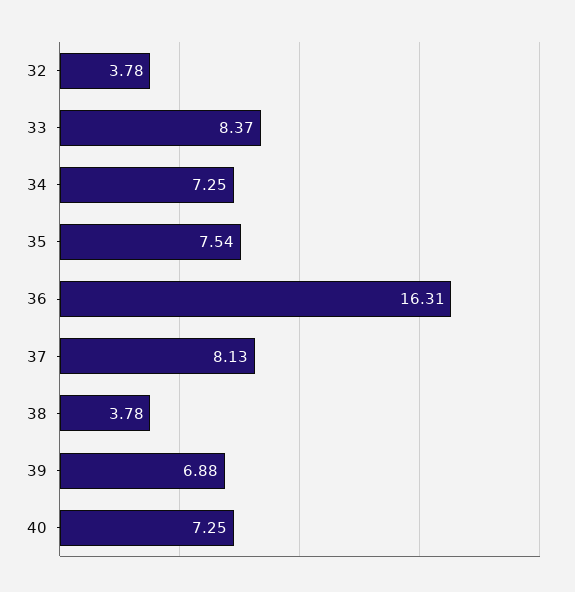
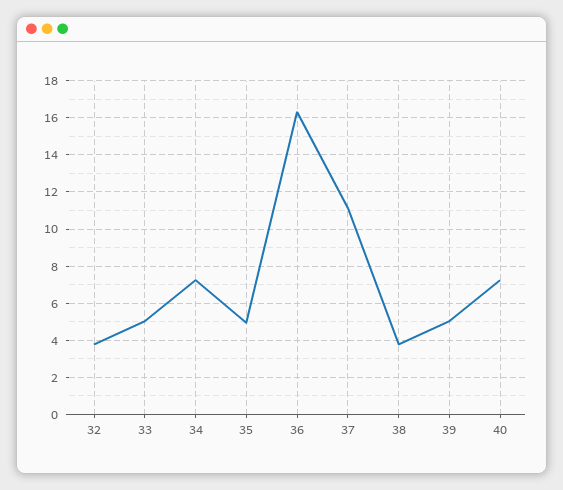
33: 8.37 -> 5
35: 7.54 -> 5
37: 8.13 -> 11
39: 6.88 -> 5

